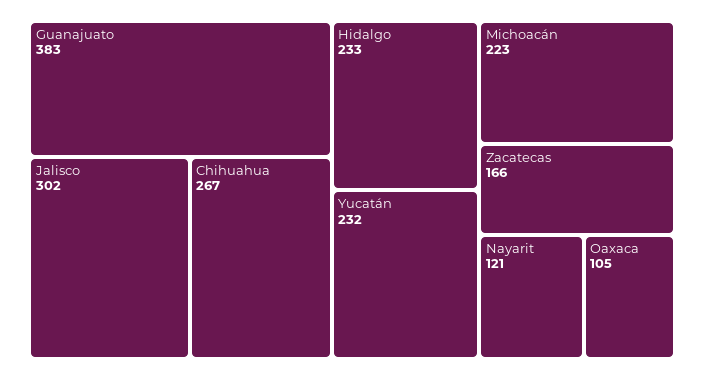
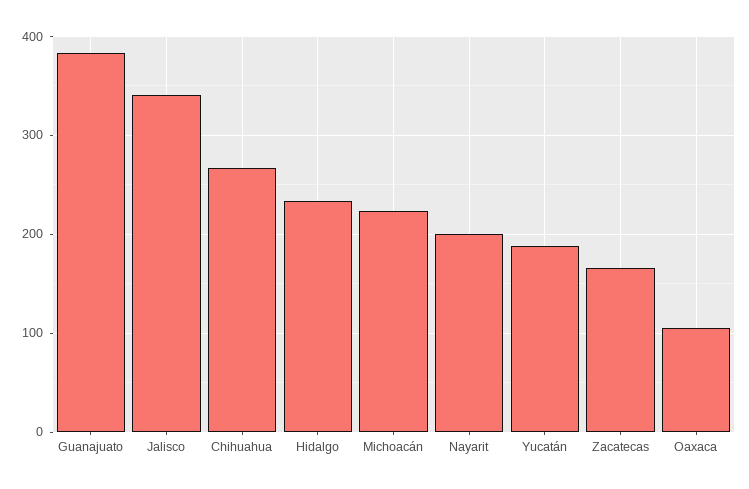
Jalisco: 302 -> 340
Yucatán: 232 -> 190
Nayarit: 121 -> 200

